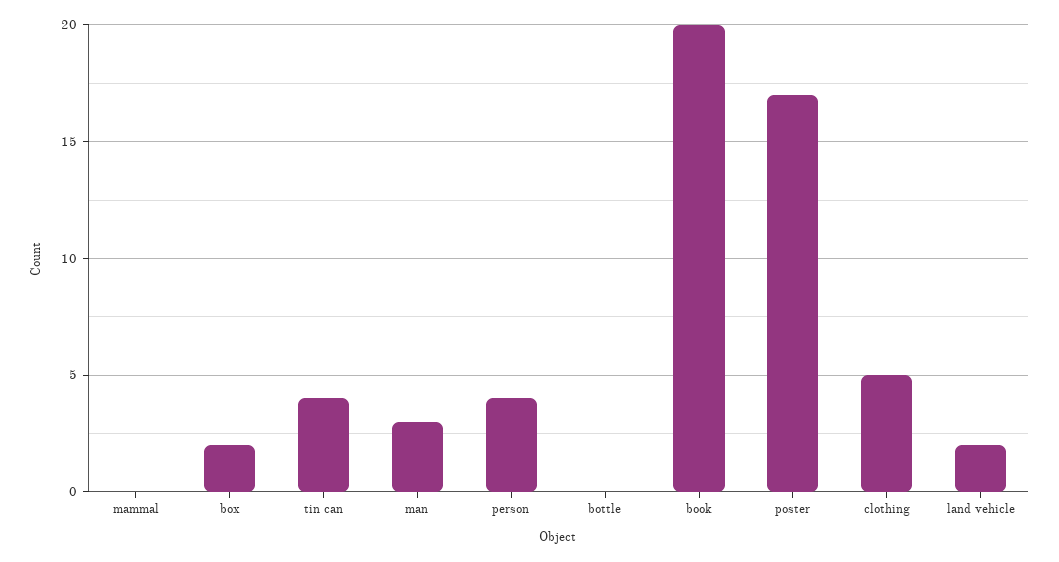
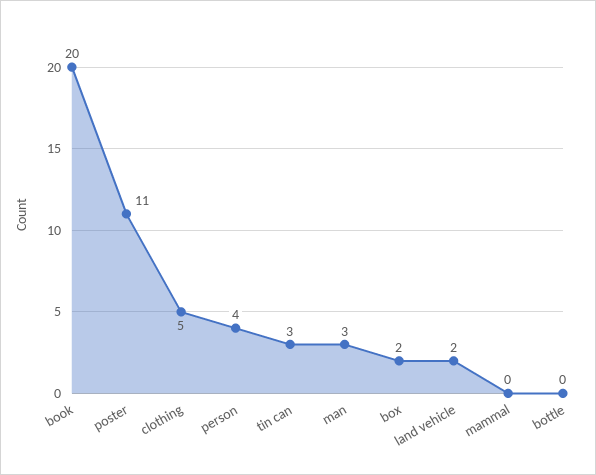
tin can: 4 -> 3
poster: 17 -> 11

